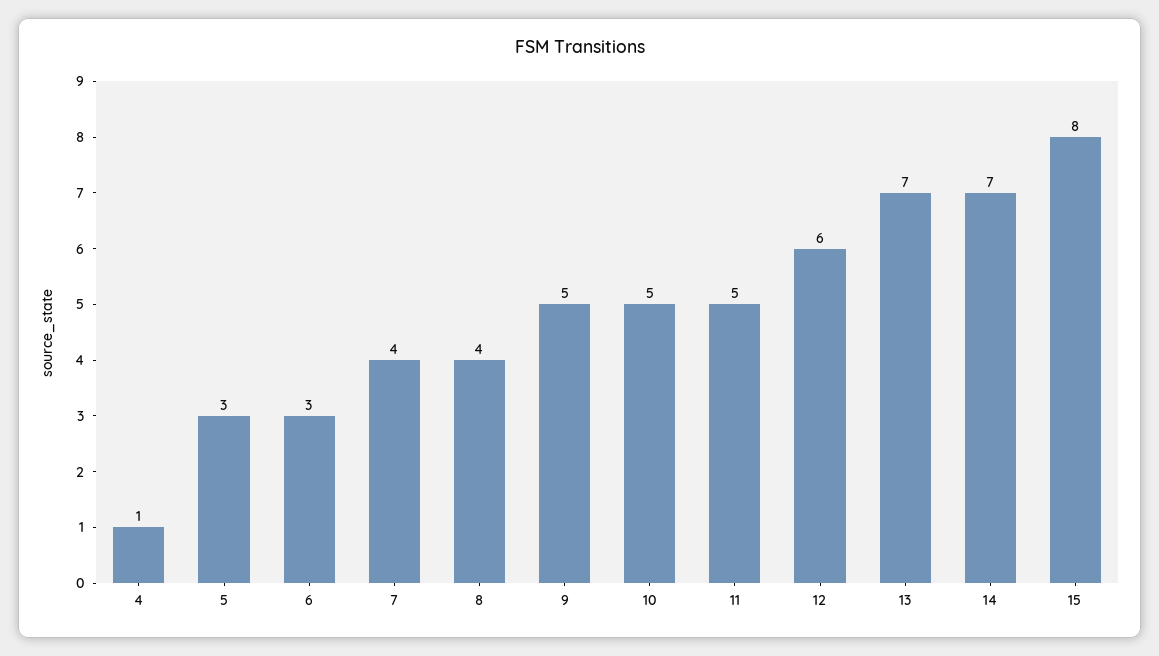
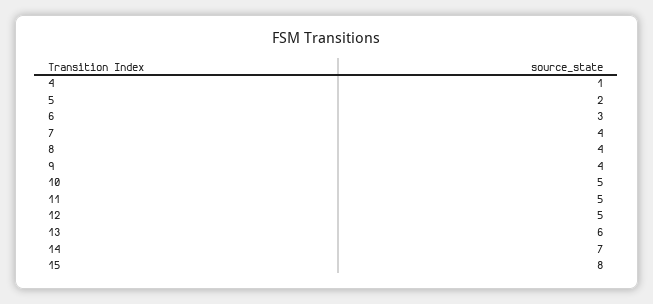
5: 3 -> 2
9: 5 -> 4
12: 6 -> 5
13: 7 -> 6

